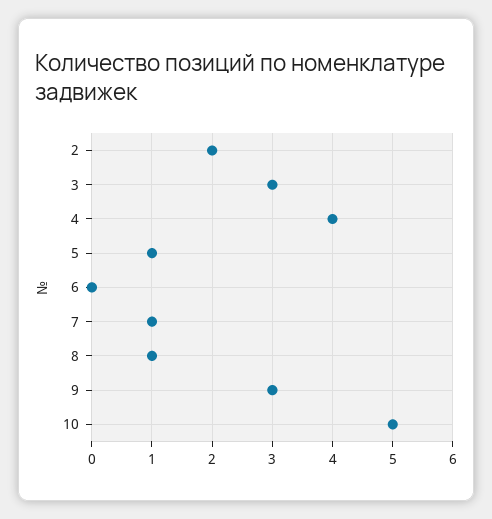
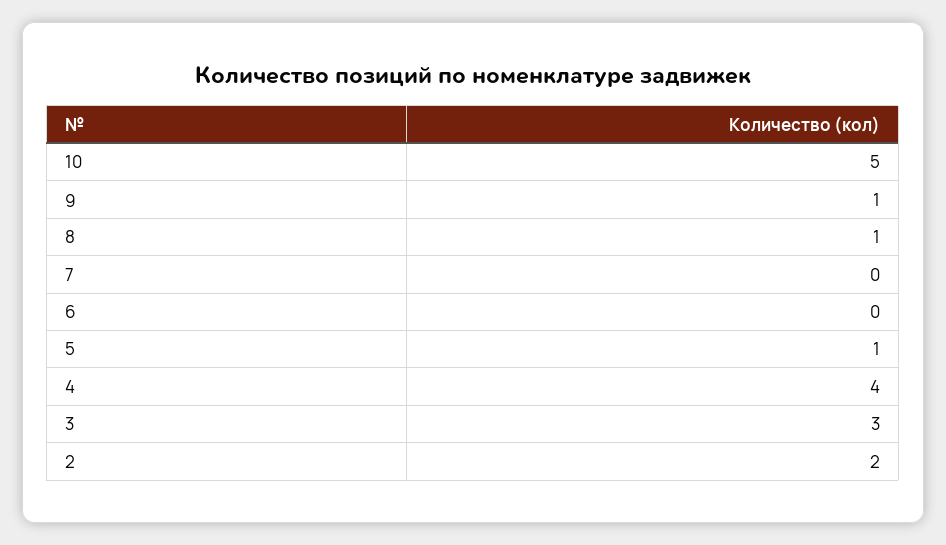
7: 1 -> 0
9: 3 -> 1

